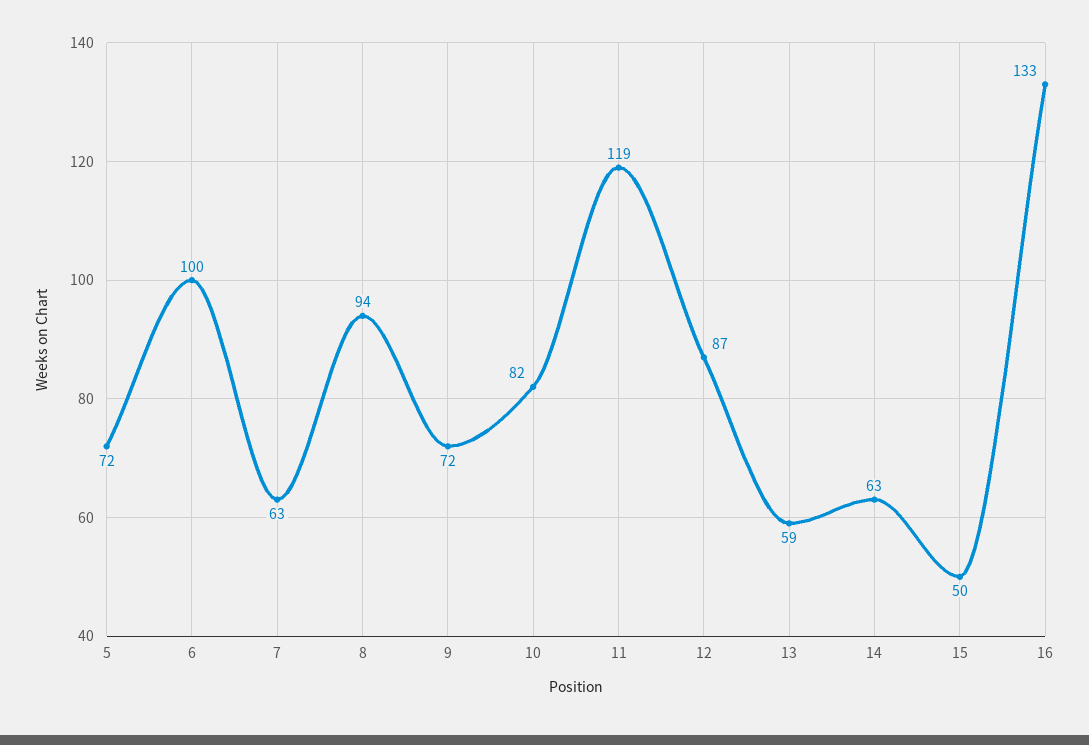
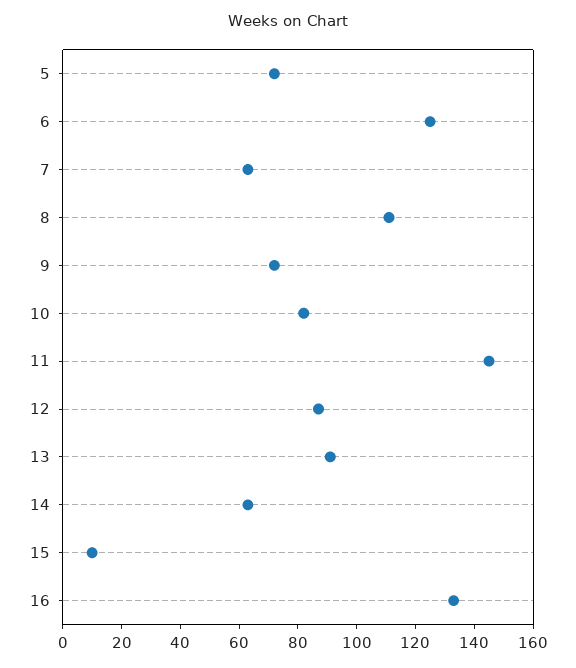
6: 100 -> 125
8: 94 -> 110
11: 119 -> 145
13: 59 -> 90
15: 50 -> 10

